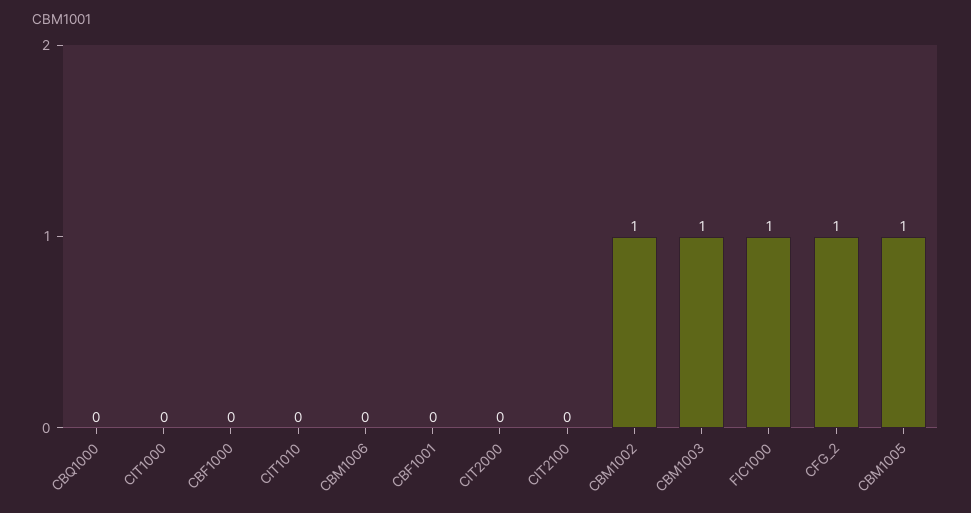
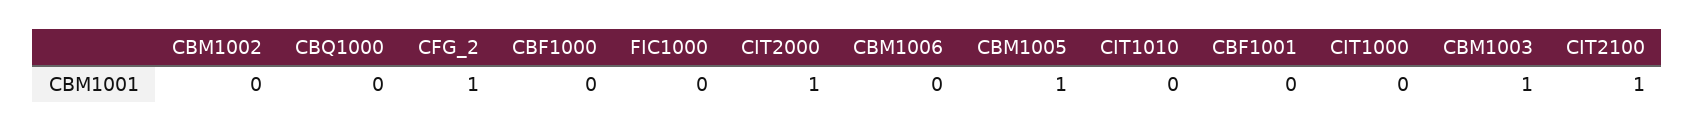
CIT2000: 0 -> 1
CIT2100: 0 -> 1
CBM1002: 1 -> 0
FIC1000: 1 -> 0

